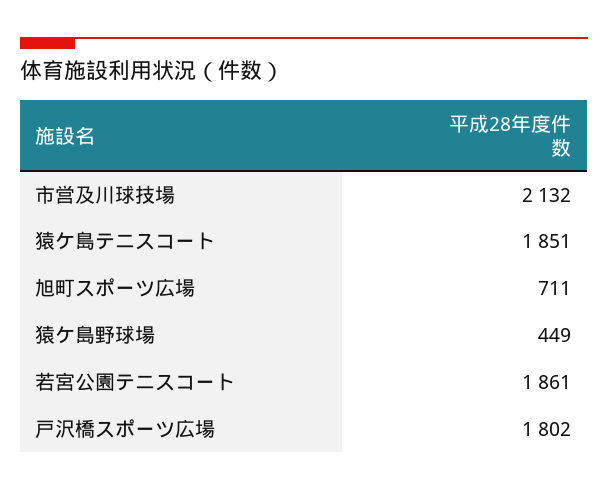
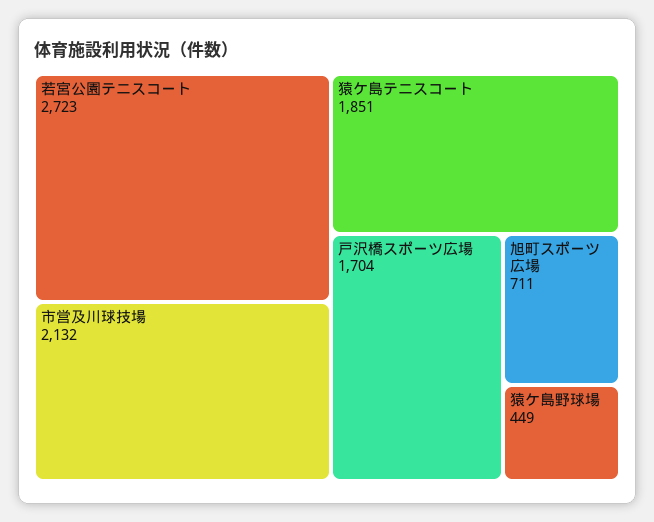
若宮公園テニスコート: 1861 -> 2723
戸沢橋スポーツ広場: 1802 -> 1704

